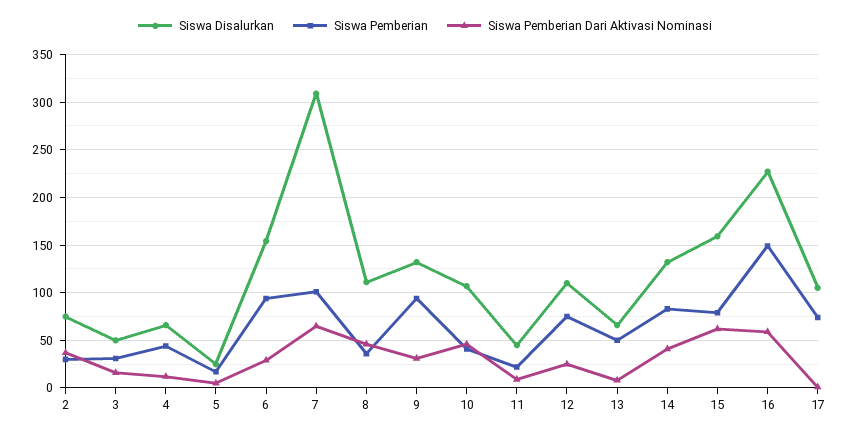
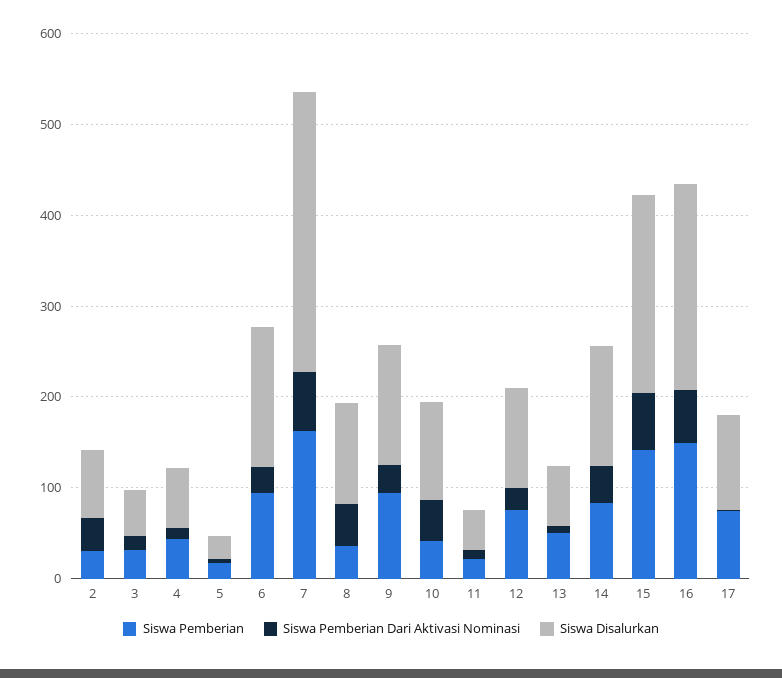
Siswa Pemberian, 7: 100 -> 160
Siswa Disalurkan, 15: 160 -> 220
Siswa Pemberian, 15: 80 -> 140

